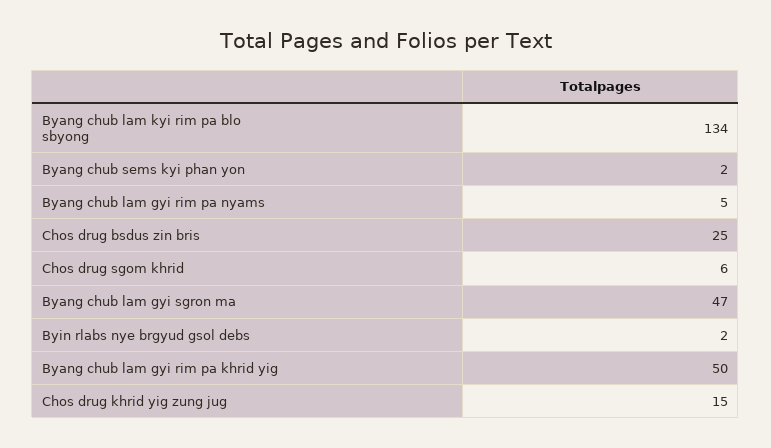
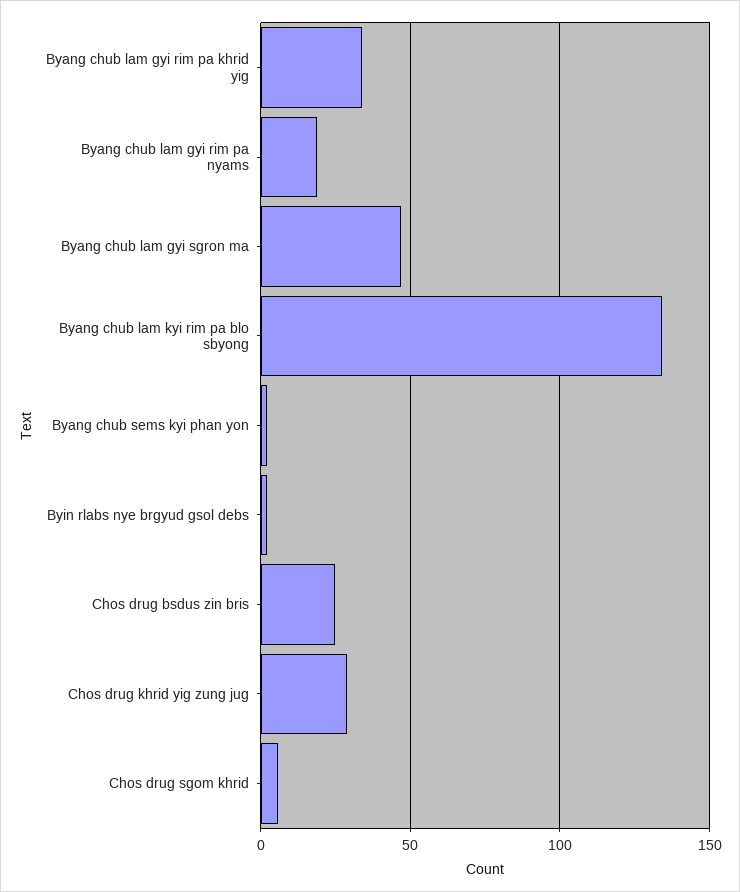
Byang chub lam gyi rim pa nyams: 5 -> 20
Byang chub lam gyi rim pa khrid yig: 50 -> 35
Chos drug khrid yig zung jug: 15 -> 30

